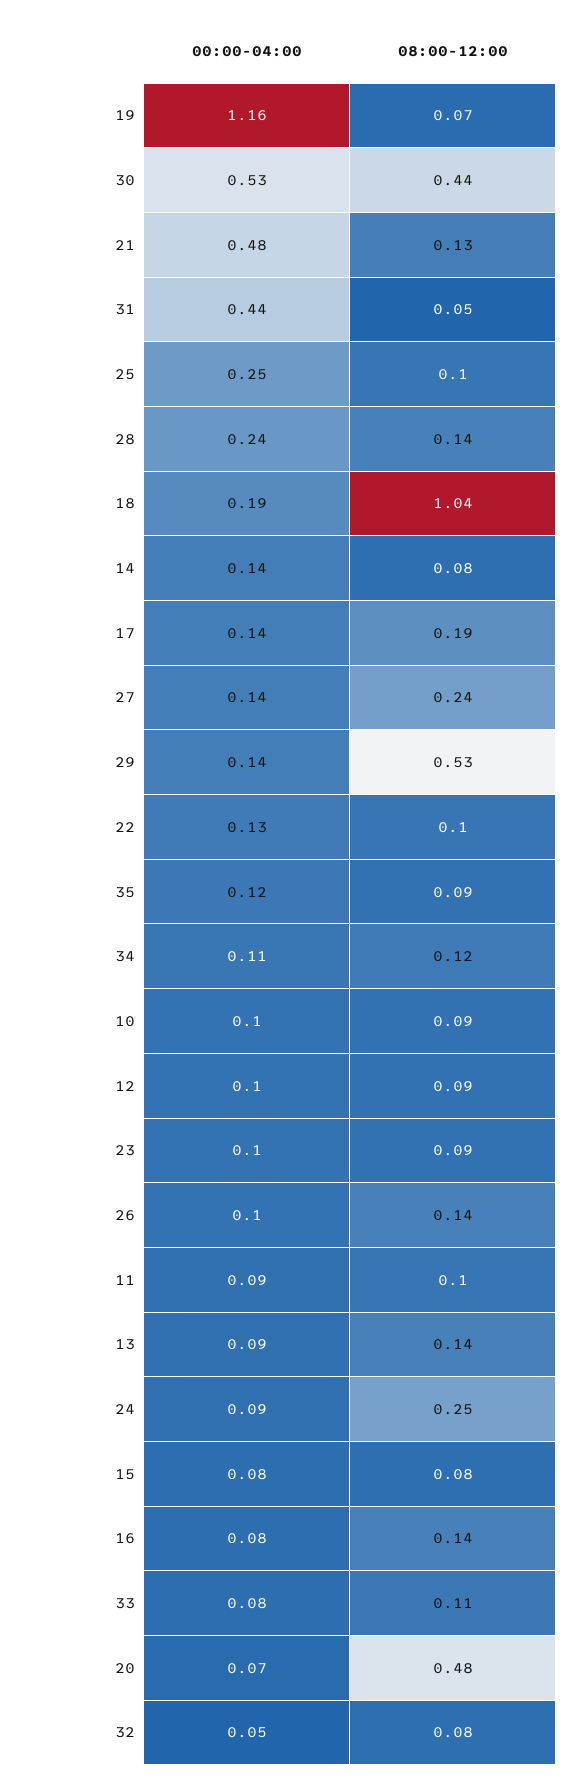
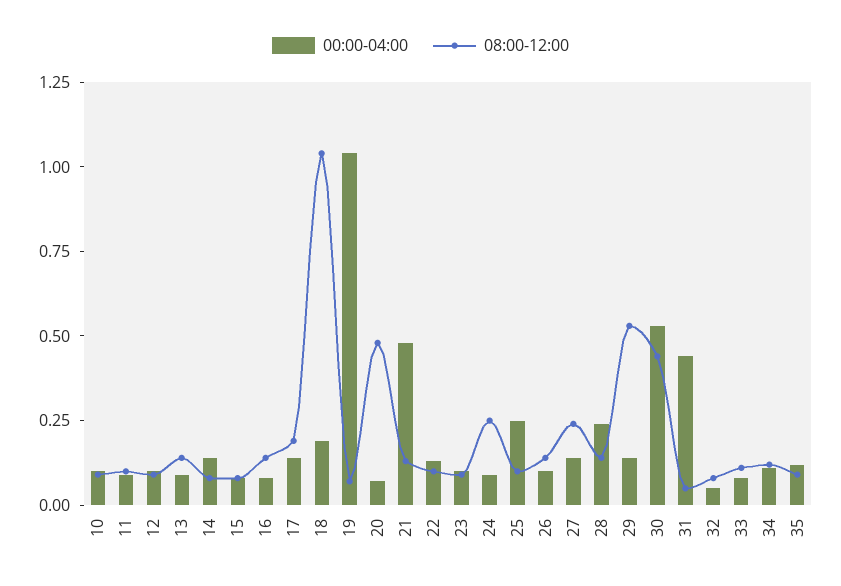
00:00-04:00, 19: 1.16 -> 1.05

